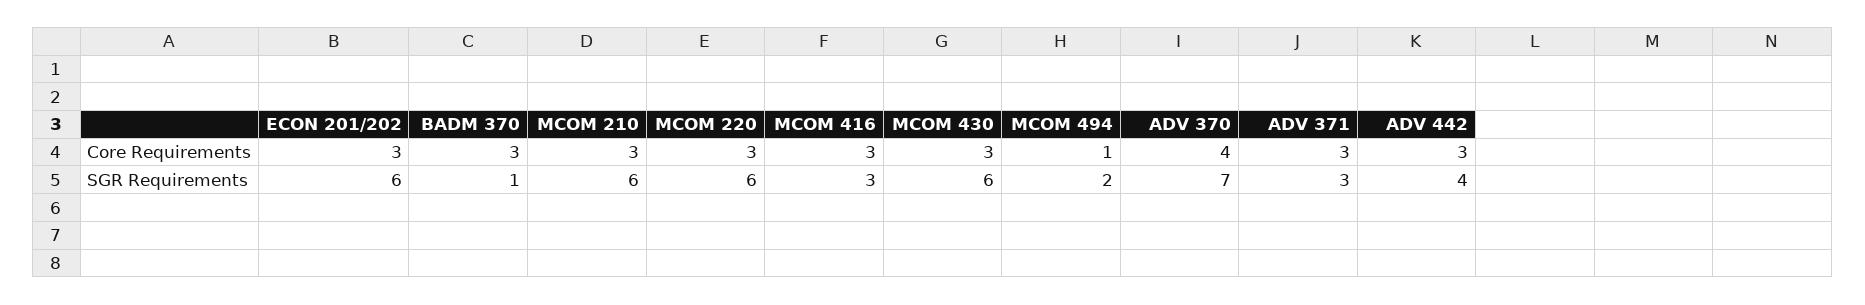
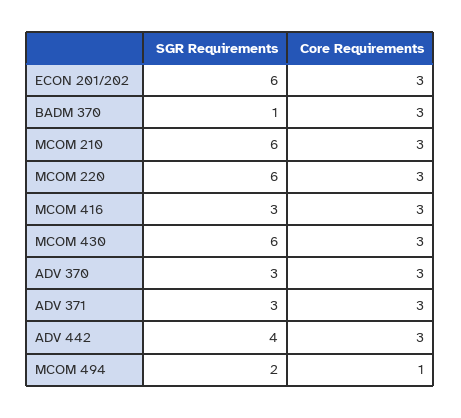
ADV 370, Core Requirements: 4 -> 3
ADV 370, SGR Requirements: 7 -> 3

